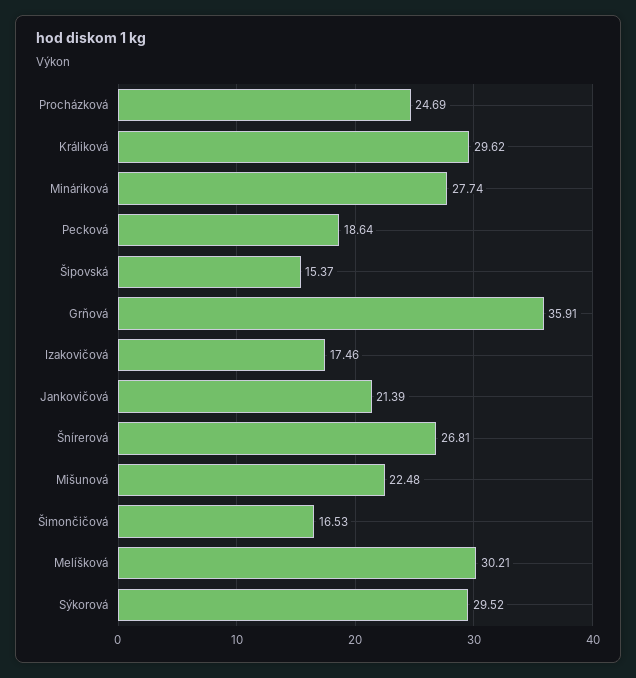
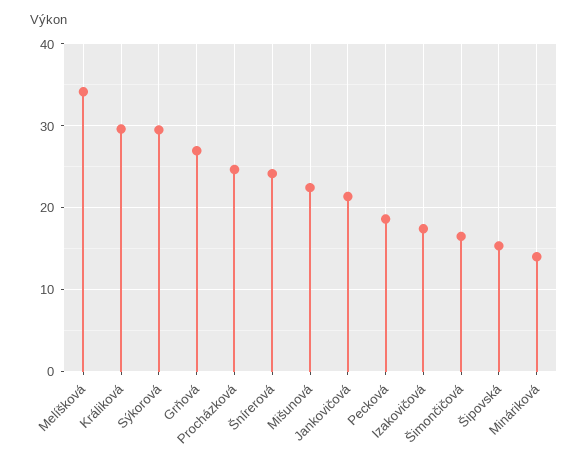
Mináriková: 27.74 -> 14
Grňová: 35.91 -> 27
Šnírerová: 26.81 -> 24
Melíšková: 30.21 -> 34

